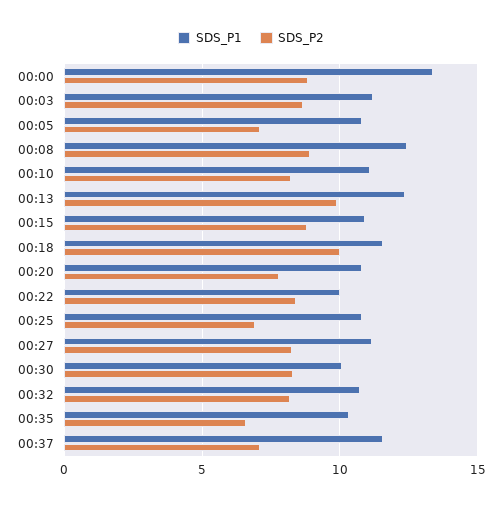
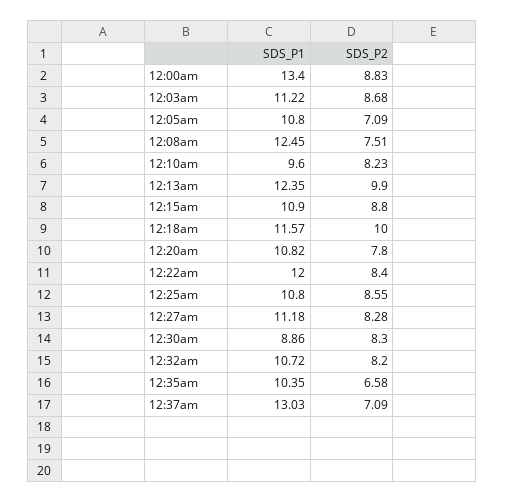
SDS_P2, 00:08: 9 -> 7.51
SDS_P1, 00:10: 11 -> 9.6
SDS_P1, 00:22: 10 -> 12
SDS_P2, 00:25: 7 -> 8.55
SDS_P1, 00:30: 10 -> 8.86
SDS_P1, 00:37: 11.5 -> 13.03

